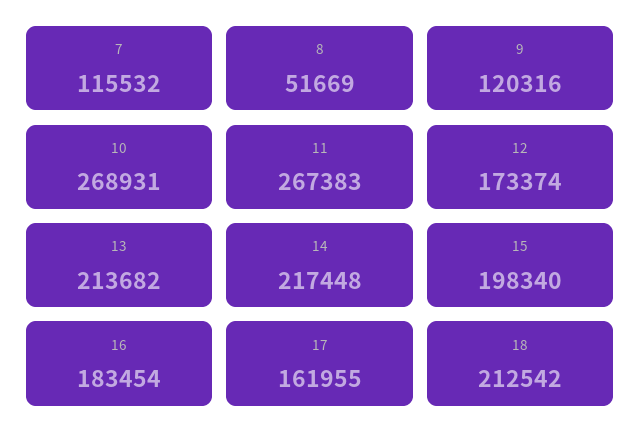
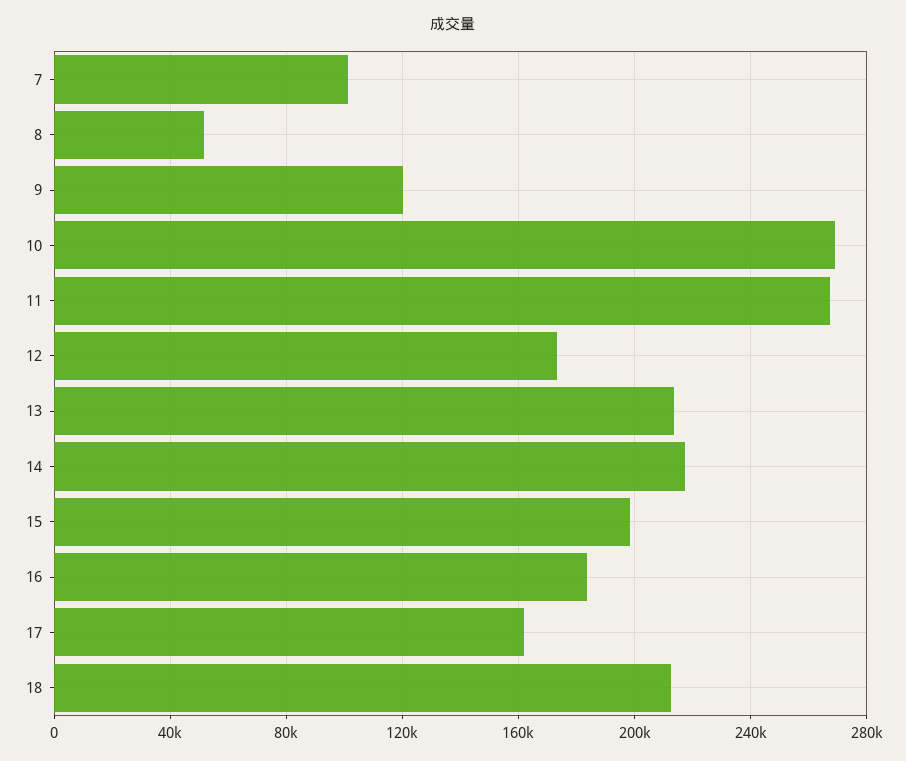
7: 115532 -> 100000

